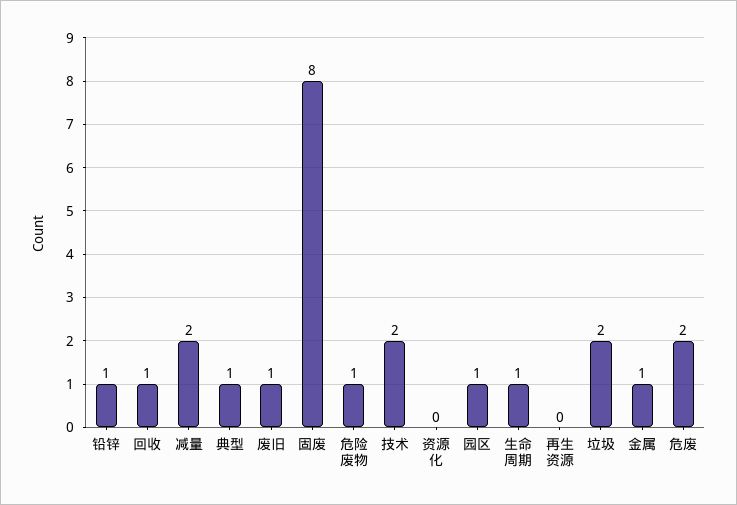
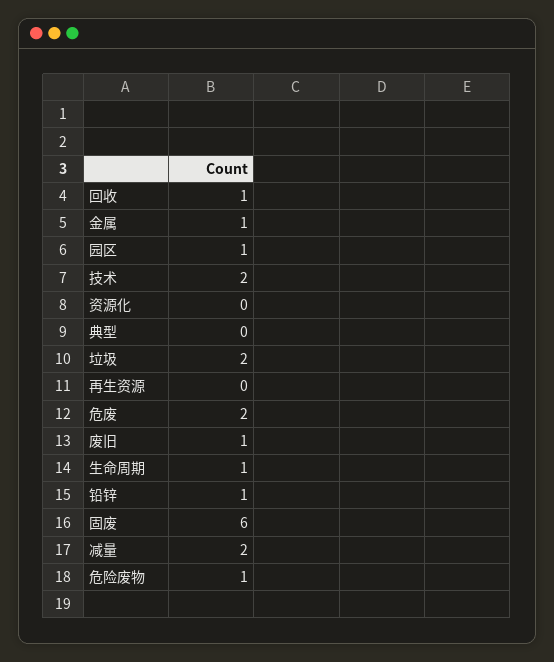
典型: 1 -> 0
固废: 8 -> 6

